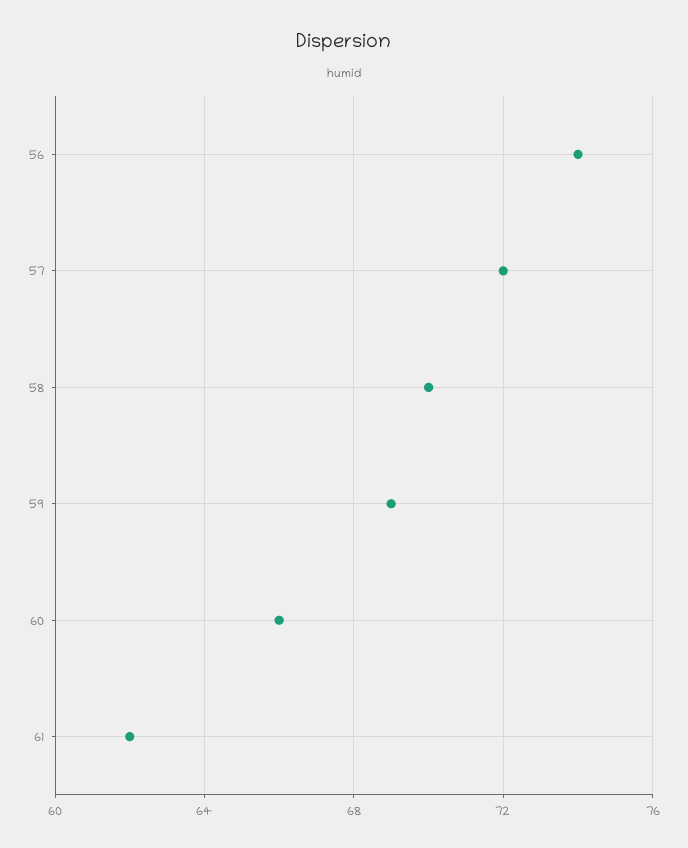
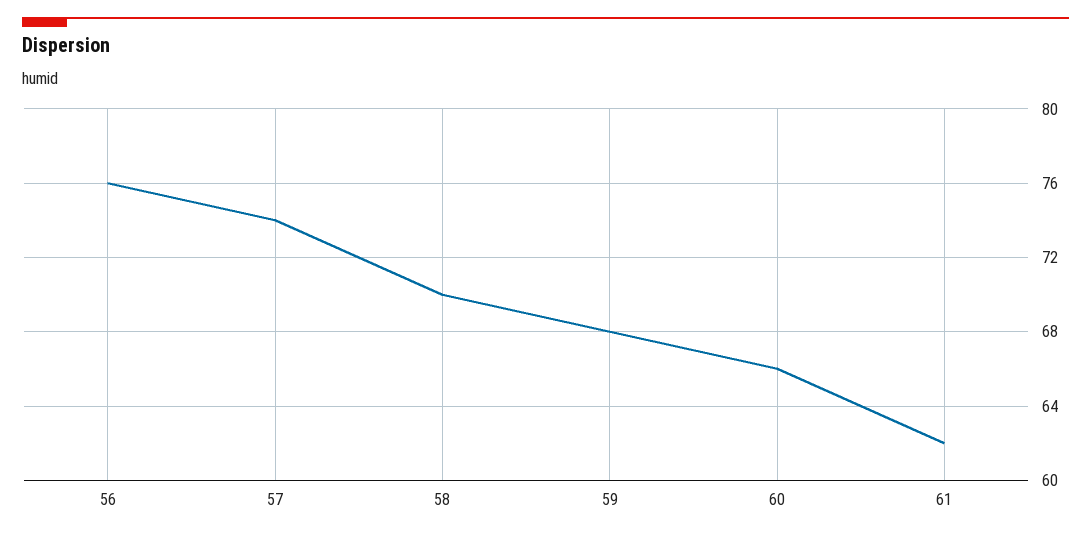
56: 74 -> 76
57: 72 -> 74
59: 69 -> 68

